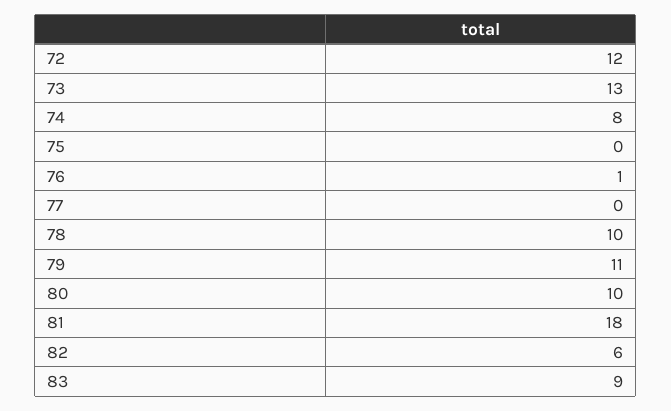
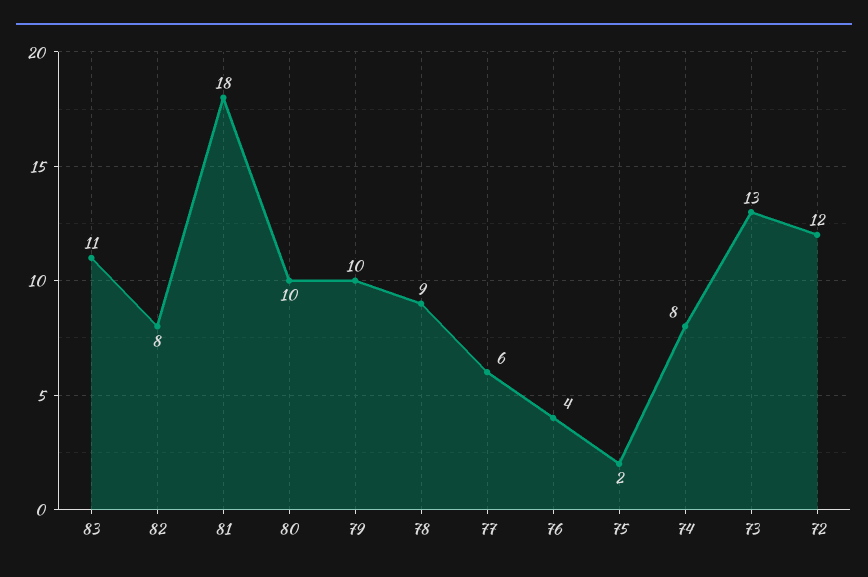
75: 0 -> 2
76: 1 -> 4
77: 0 -> 6
78: 10 -> 9
79: 11 -> 10
82: 6 -> 8
83: 9 -> 11

